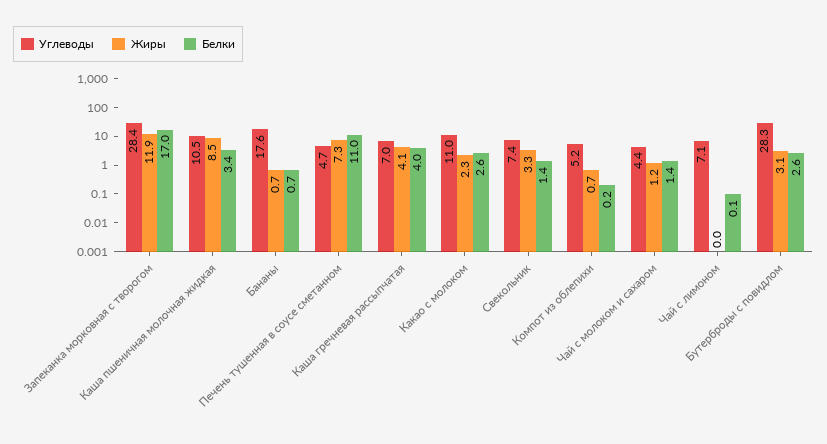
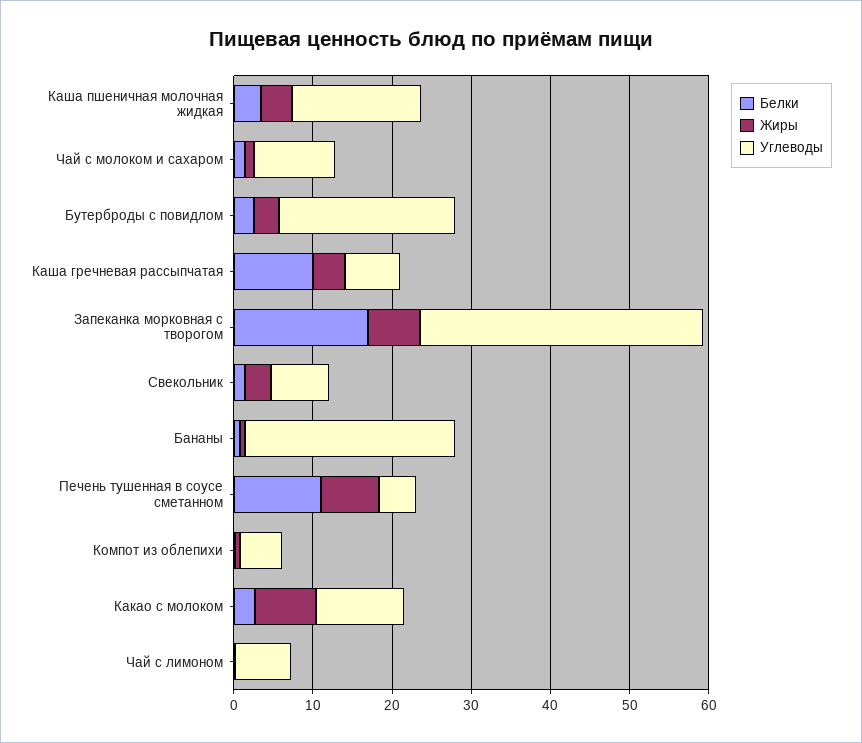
Углеводы, Запеканка морковная с творогом: 28.4 -> 36
Жиры, Запеканка морковная с творогом: 11.9 -> 6
Углеводы, Каша пшеничная молочная жидкая: 10.5 -> 16
Жиры, Каша пшеничная молочная жидкая: 8.5 -> 4
Углеводы, Бананы: 17.6 -> 26
Белки, Каша гречневая рассыпчатая: 4 -> 10
Жиры, Какао с молоком: 2.3 -> 8
Углеводы, Чай с молоком и сахаром: 4.4 -> 10
Углеводы, Бутерброды с повидлом: 28.3 -> 22

